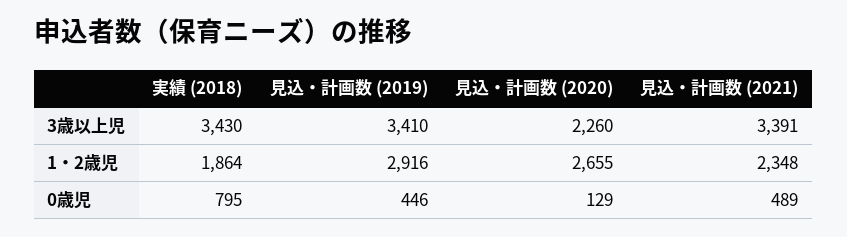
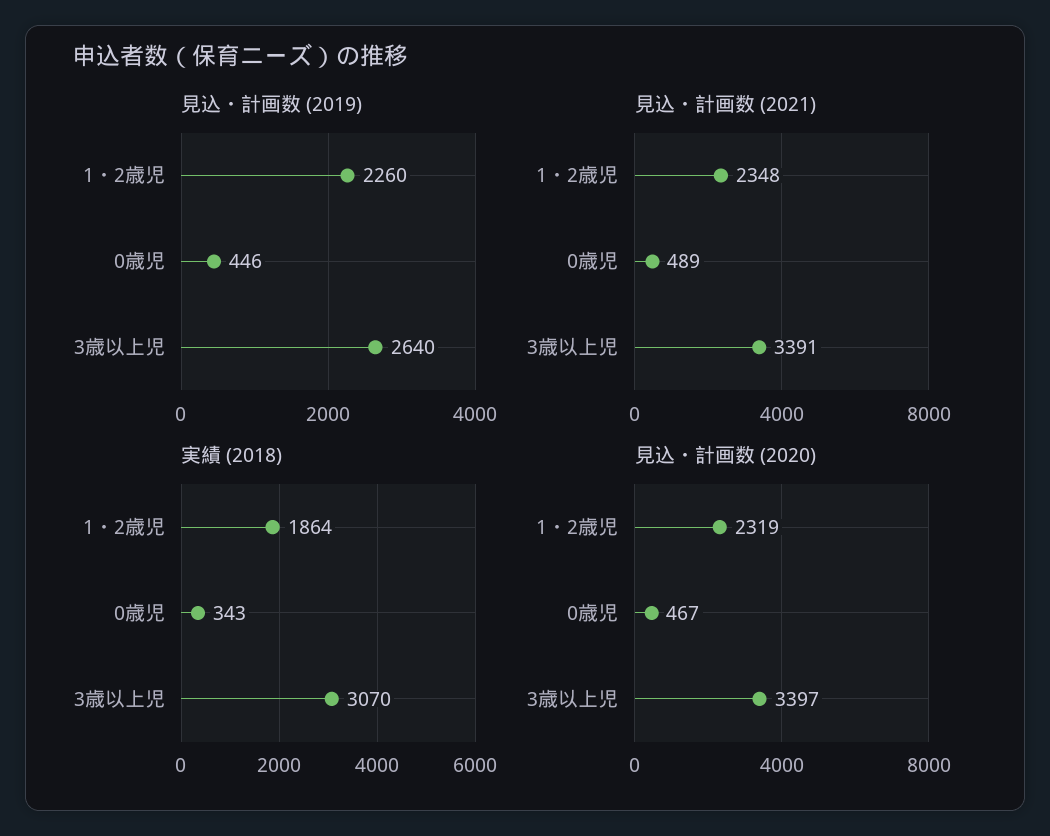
実績 (2018), 3歳以上児: 3430 -> 3070
見込・計画数 (2019), 3歳以上児: 3410 -> 2640
見込・計画数 (2020), 3歳以上児: 2260 -> 3397
見込・計画数 (2019), 1・2歳児: 2916 -> 2260
見込・計画数 (2020), 1・2歳児: 2655 -> 2319
実績 (2018), 0歳児: 795 -> 343
見込・計画数 (2020), 0歳児: 129 -> 467

